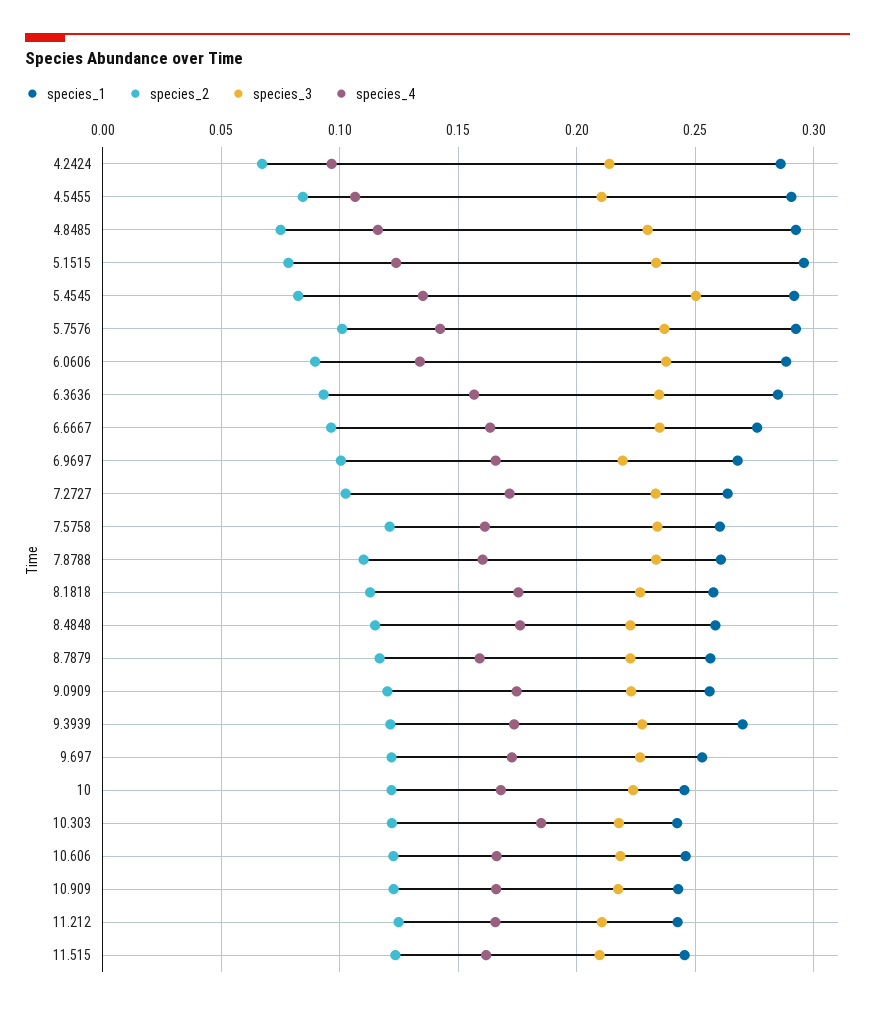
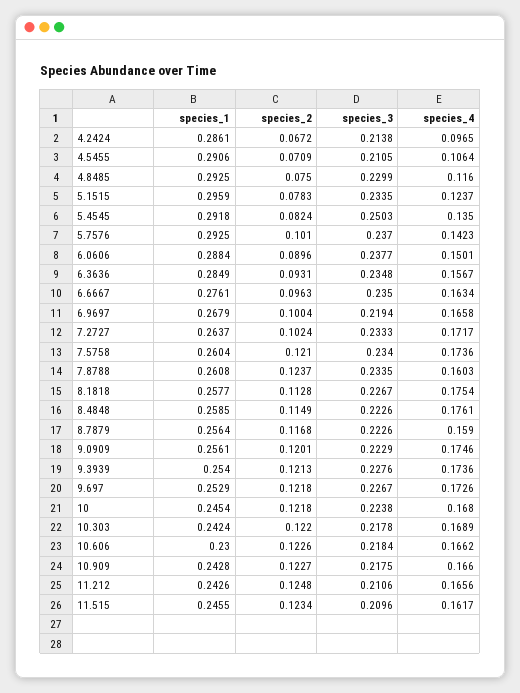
species_2, 4.5455: 0.085 -> 0.0709
species_4, 6.0606: 0.135 -> 0.1501
species_4, 7.5758: 0.16 -> 0.1736
species_2, 7.8788: 0.11 -> 0.1237
species_1, 9.3939: 0.27 -> 0.254
species_4, 10.303: 0.185 -> 0.1689
species_1, 10.606: 0.245 -> 0.23

